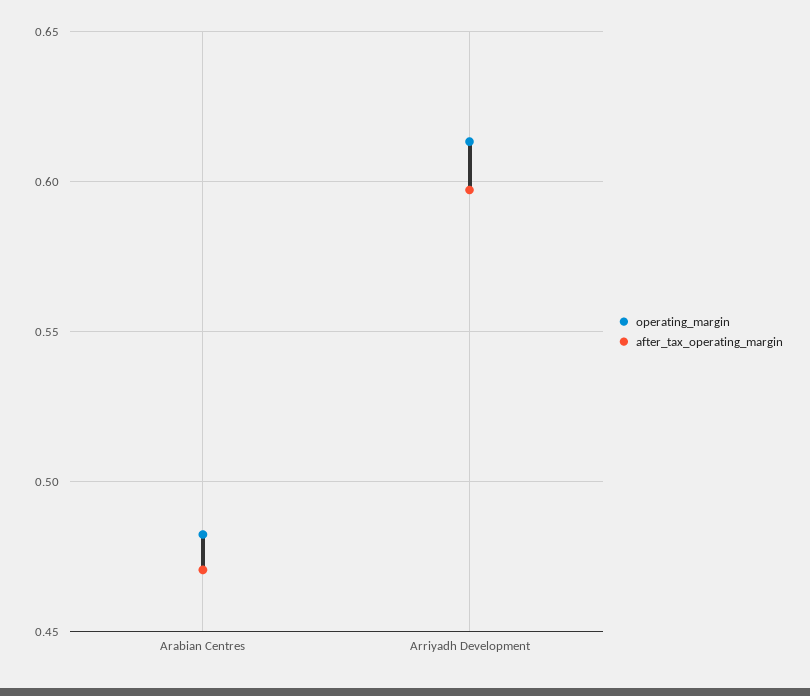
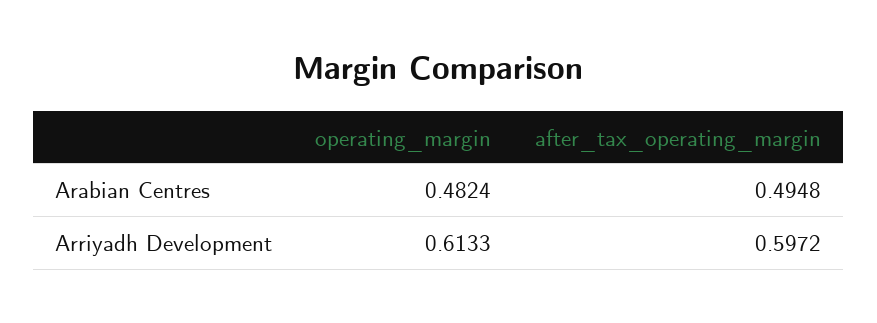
after_tax_operating_margin, Arabian Centres: 0.47 -> 0.4948

